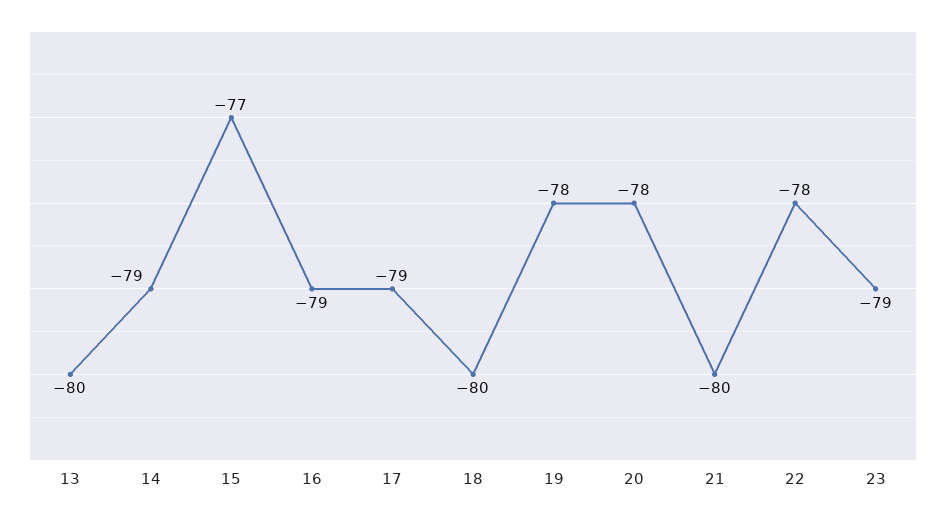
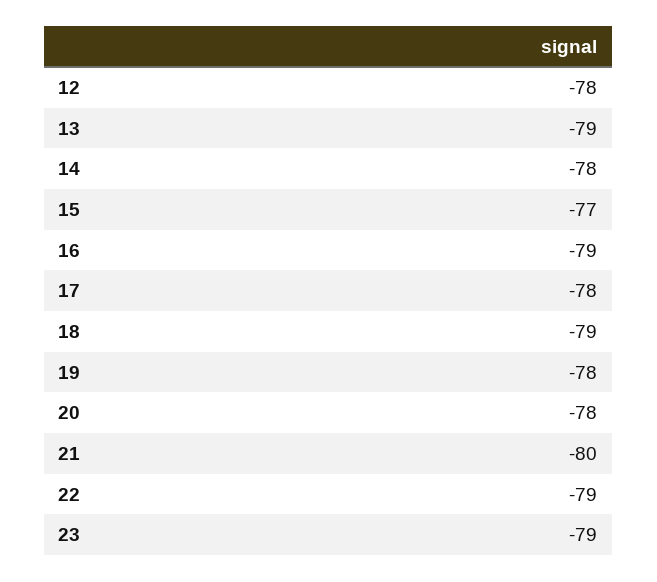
13: -80 -> -79
14: -79 -> -78
17: -79 -> -78
18: -80 -> -79
22: -78 -> -79
12: none -> -78

